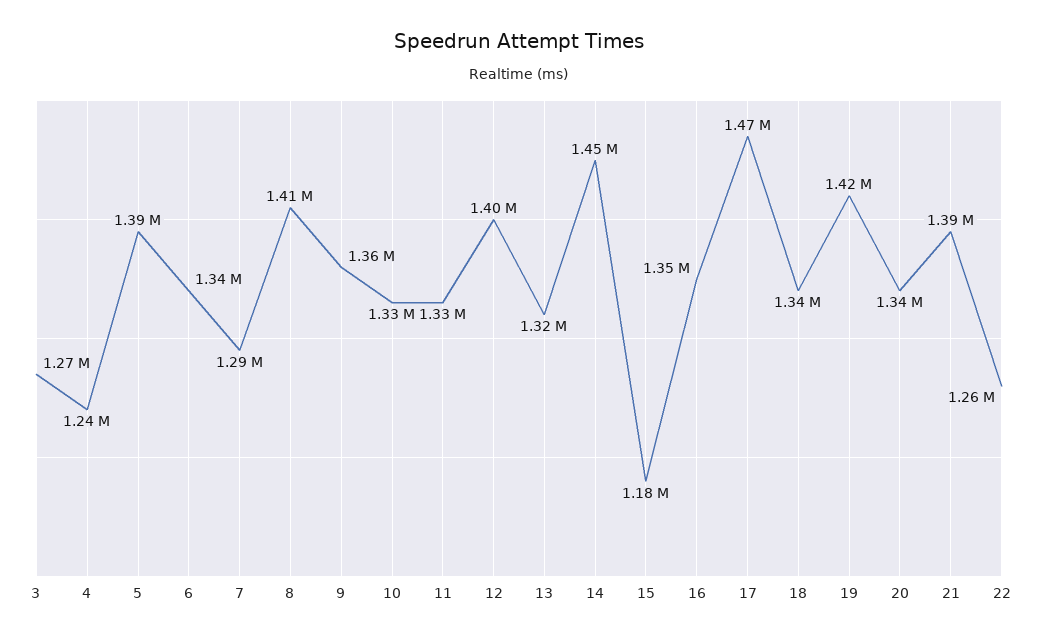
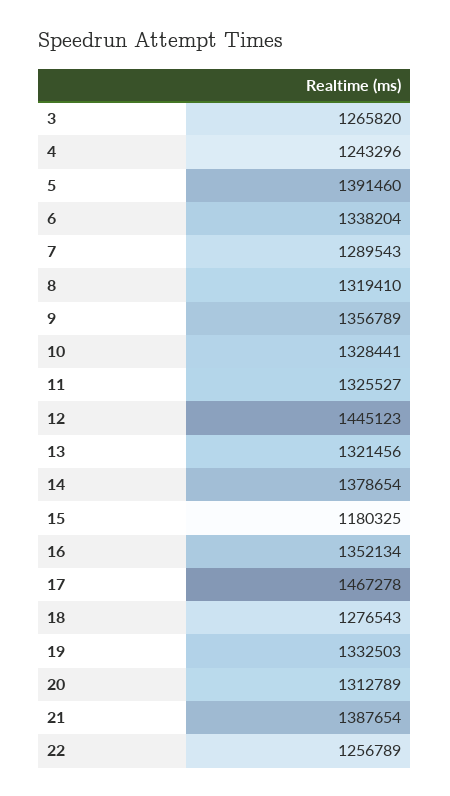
8: 1410000 -> 1319410
12: 1400000 -> 1445123
14: 1450000 -> 1378654
18: 1340000 -> 1276543
19: 1420000 -> 1332503
20: 1340000 -> 1312789

